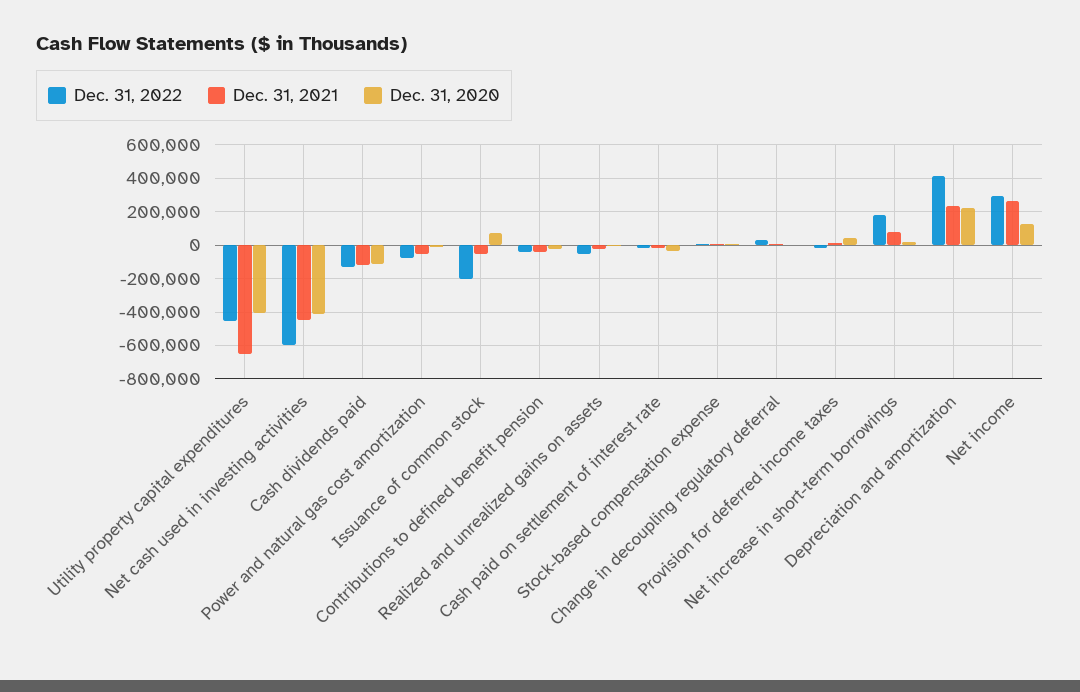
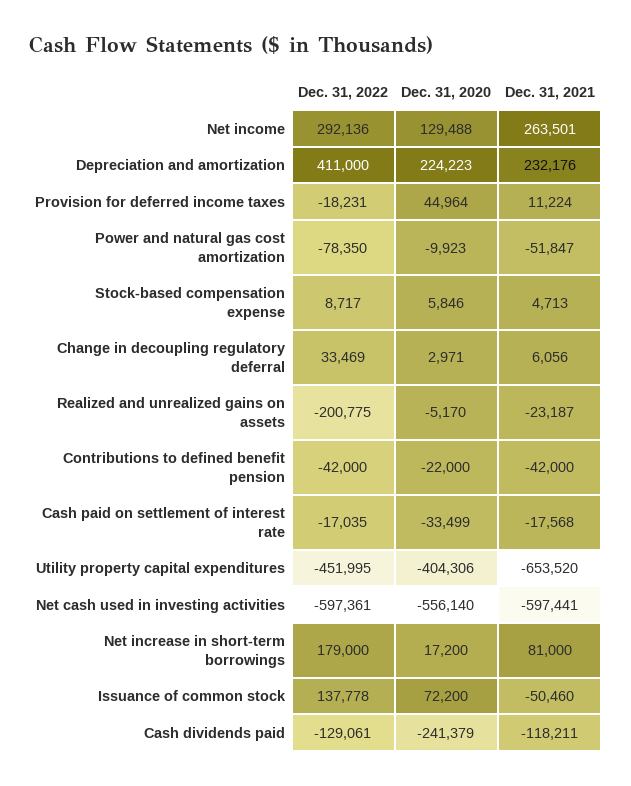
Dec. 31, 2021, Net cash used in investing activities: -450000 -> -597441
Dec. 31, 2020, Net cash used in investing activities: -400000 -> -556140
Dec. 31, 2020, Cash dividends paid: -100000 -> -241379
Dec. 31, 2022, Issuance of common stock: -200000 -> 137778
Dec. 31, 2022, Realized and unrealized gains on assets: -50000 -> -200775

